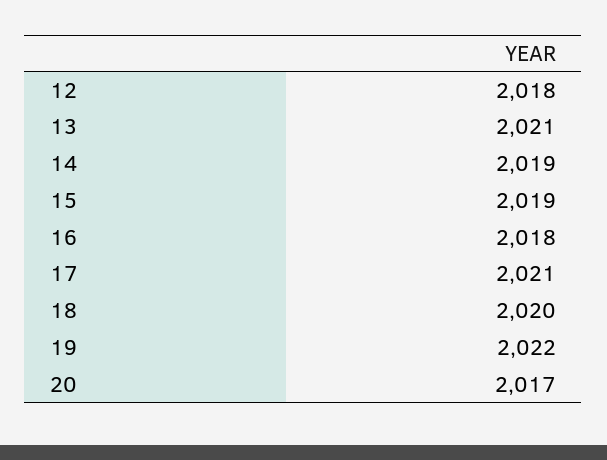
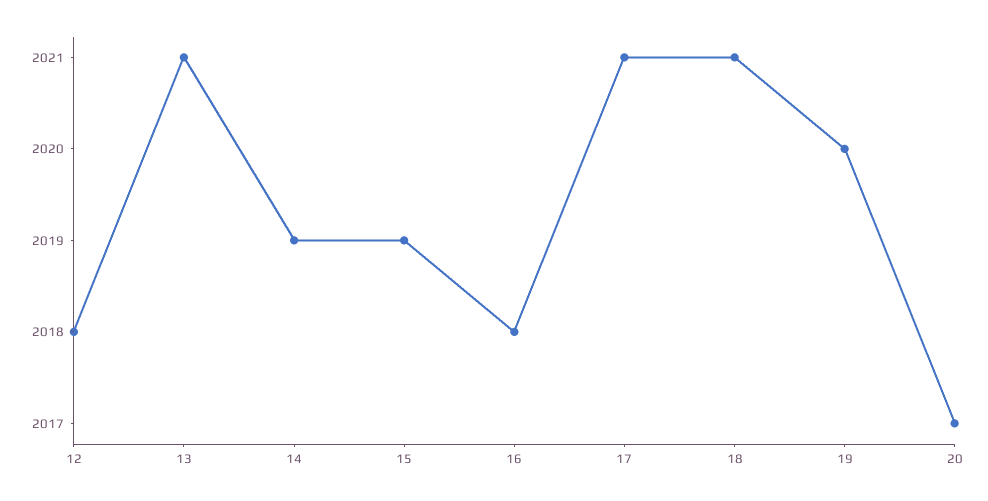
18: 2020 -> 2021
19: 2022 -> 2020

